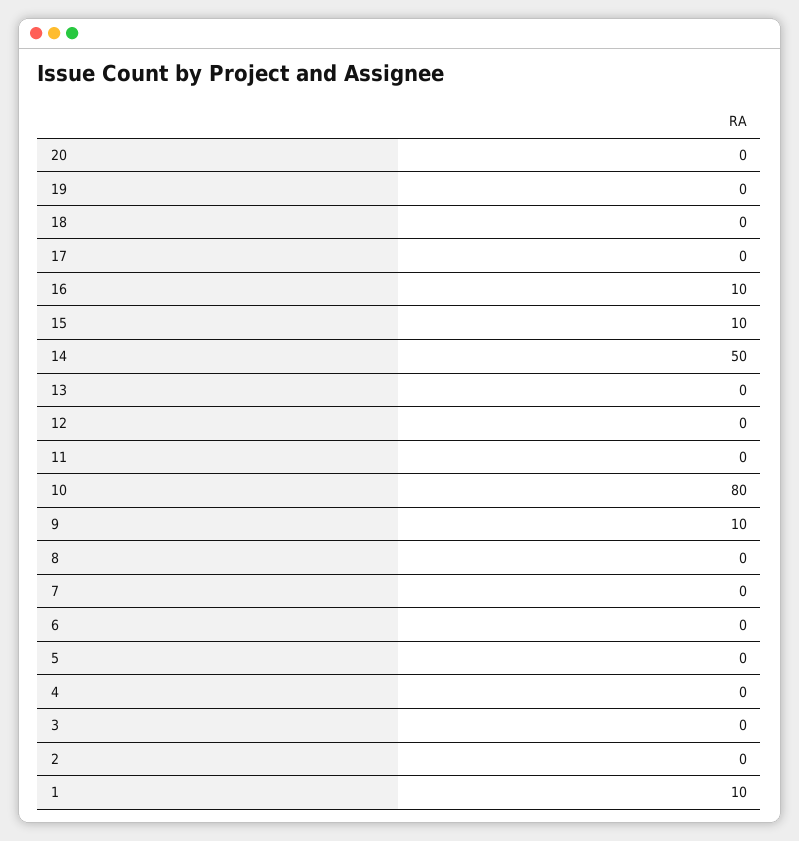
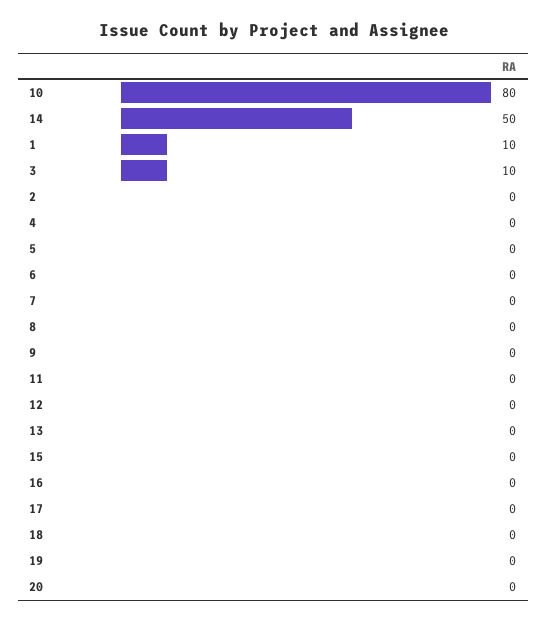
16: 10 -> 0
15: 10 -> 0
9: 10 -> 0
3: 0 -> 10

